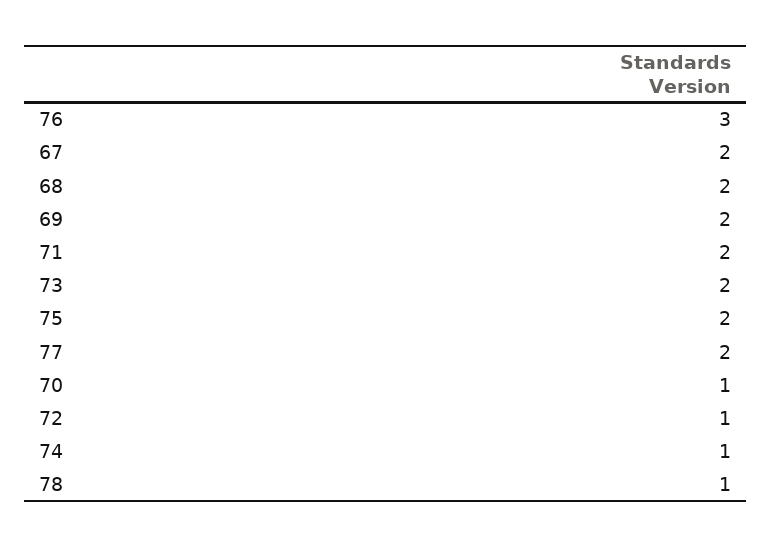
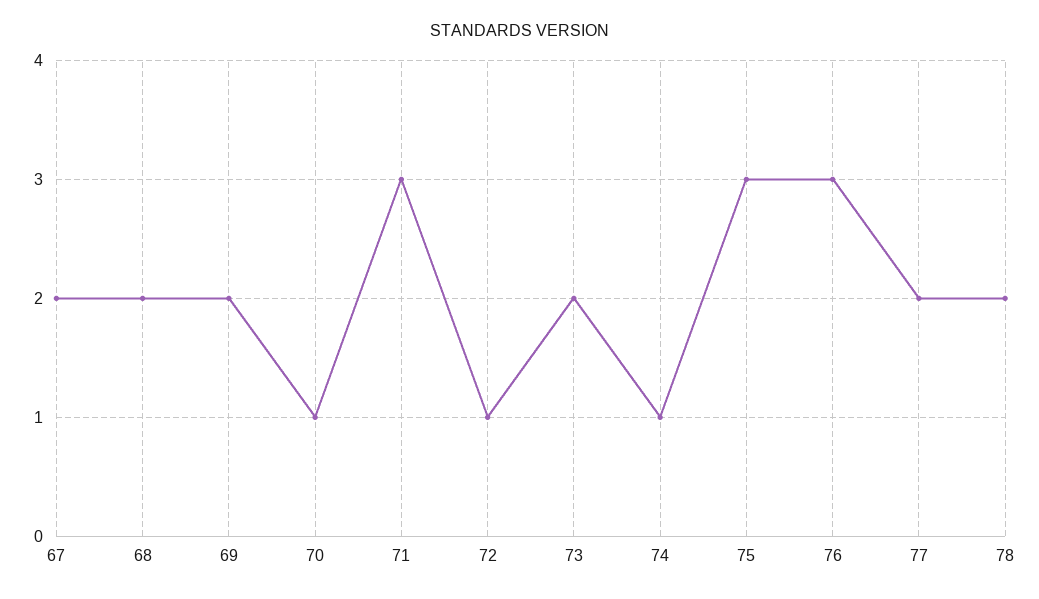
71: 2 -> 3
75: 2 -> 3
78: 1 -> 2

